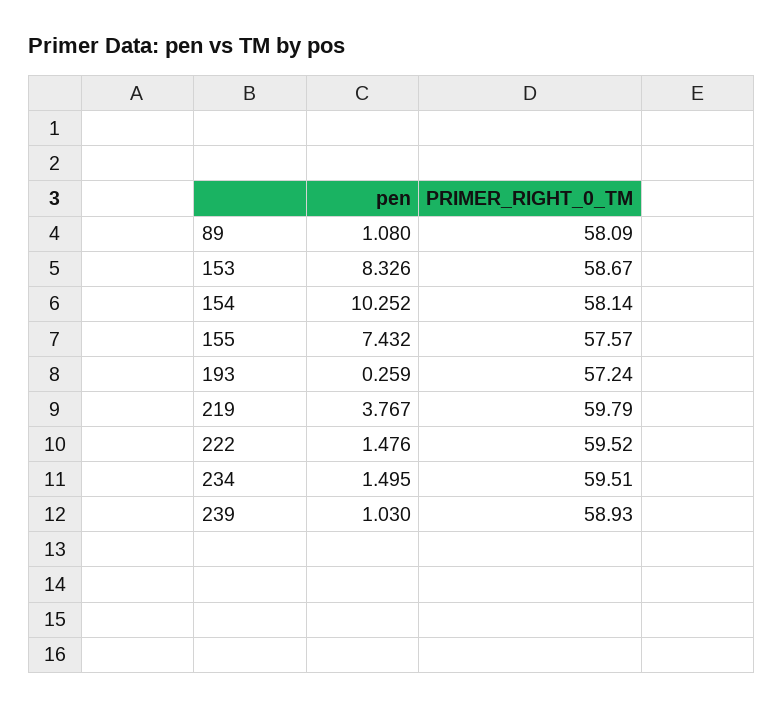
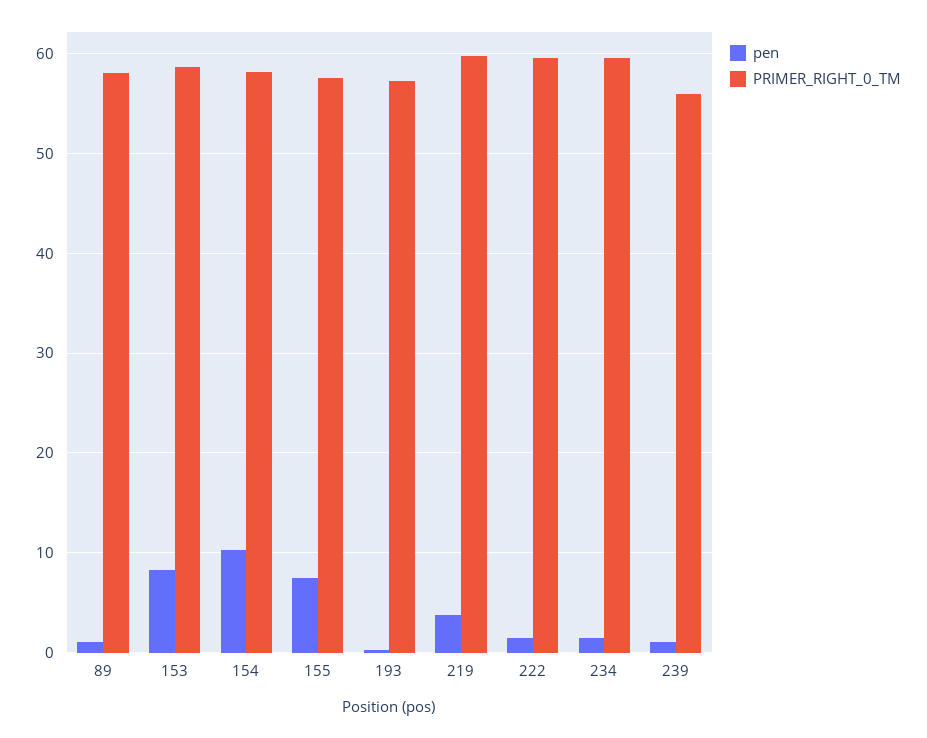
PRIMER_RIGHT_0_TM, 239: 58.93 -> 56

